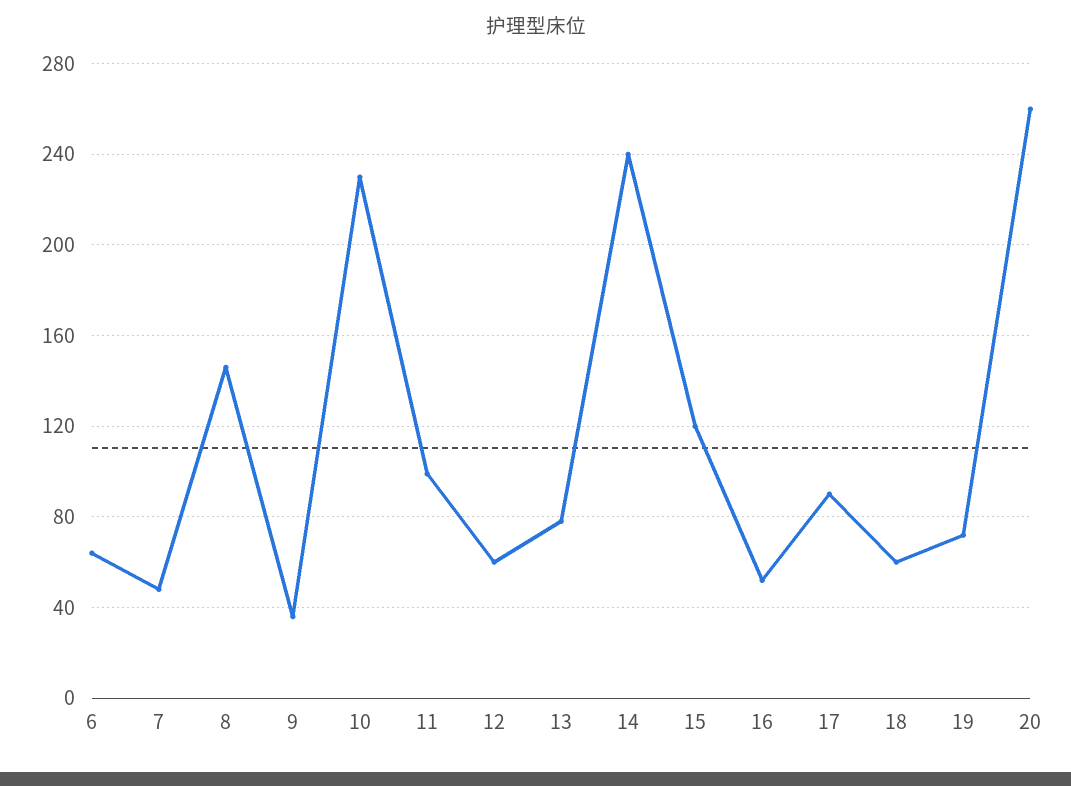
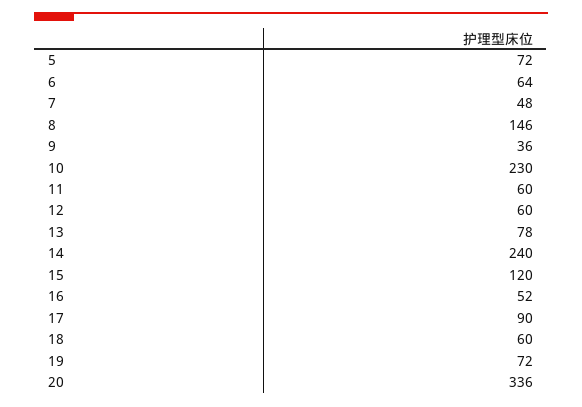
11: 100 -> 60
20: 260 -> 336
5: none -> 72

